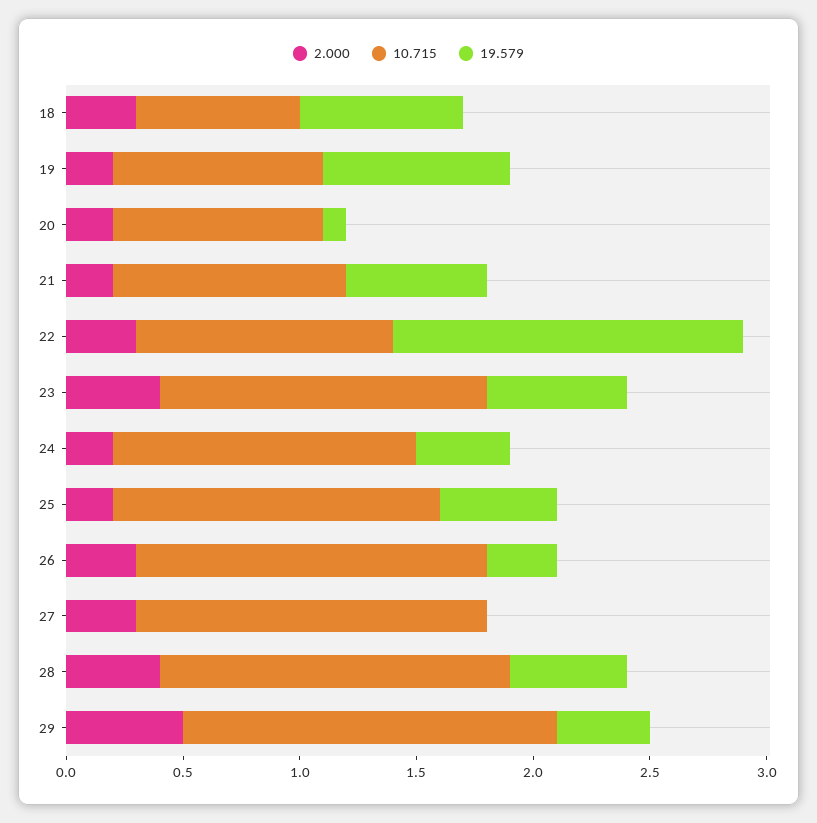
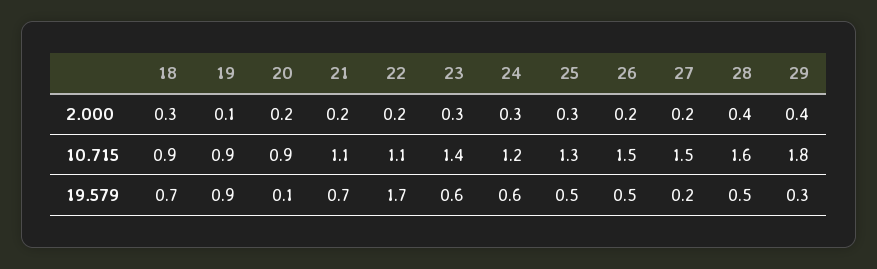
10.715, 18: 0.7 -> 0.9
2.000, 19: 0.2 -> 0.1
19.579, 19: 0.8 -> 0.9
10.715, 21: 1 -> 1.1
19.579, 21: 0.6 -> 0.7
2.000, 22: 0.3 -> 0.2
19.579, 22: 1.5 -> 1.7
2.000, 23: 0.4 -> 0.3
2.000, 24: 0.2 -> 0.3
10.715, 24: 1.3 -> 1.2
19.579, 24: 0.4 -> 0.6
2.000, 25: 0.2 -> 0.3
10.715, 25: 1.4 -> 1.3
2.000, 26: 0.3 -> 0.2
19.579, 26: 0.3 -> 0.5
2.000, 27: 0.3 -> 0.2
19.579, 27: 0 -> 0.2
10.715, 28: 1.5 -> 1.6
2.000, 29: 0.5 -> 0.4
10.715, 29: 1.6 -> 1.8
19.579, 29: 0.4 -> 0.3

